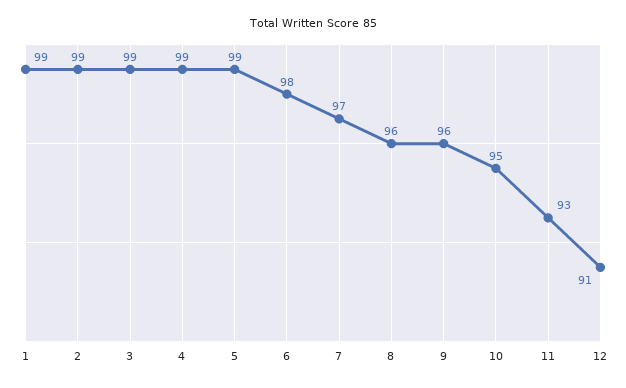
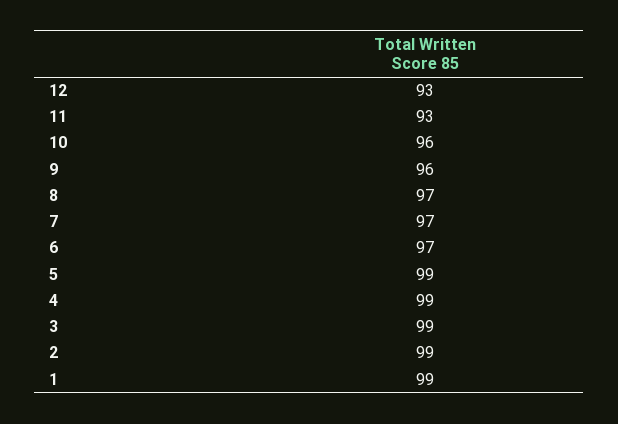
6: 98 -> 97
8: 96 -> 97
10: 95 -> 96
12: 91 -> 93

